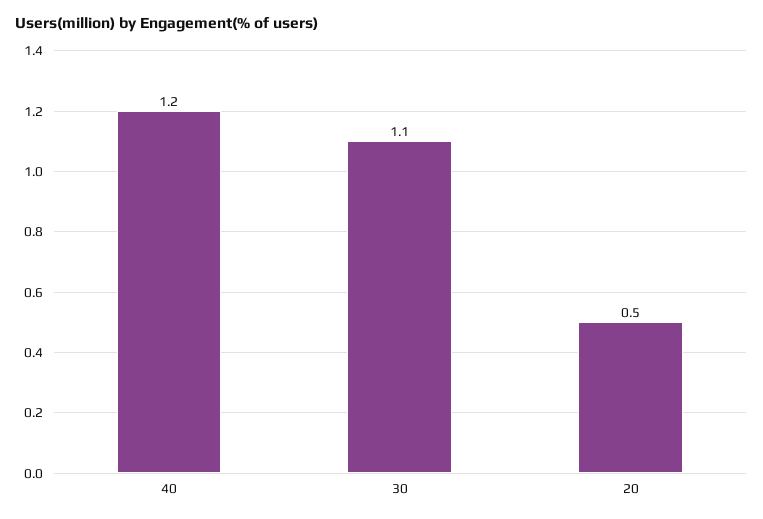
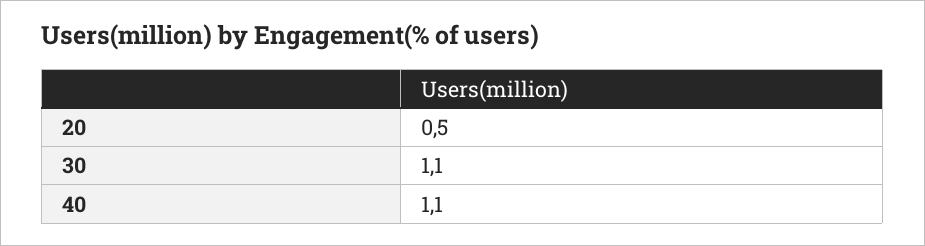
40: 1.2 -> 1.1

